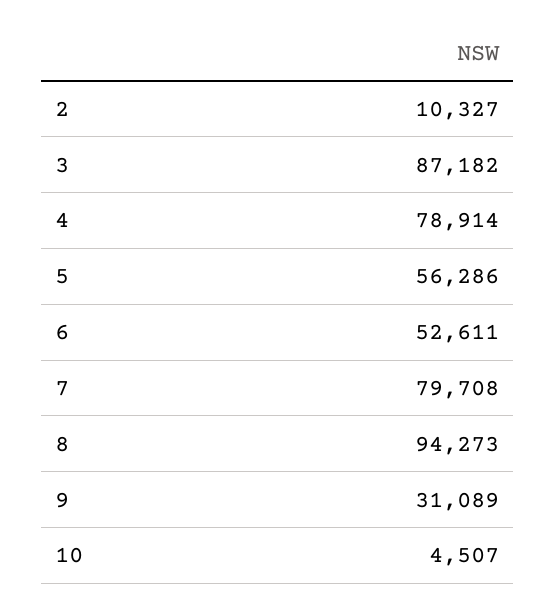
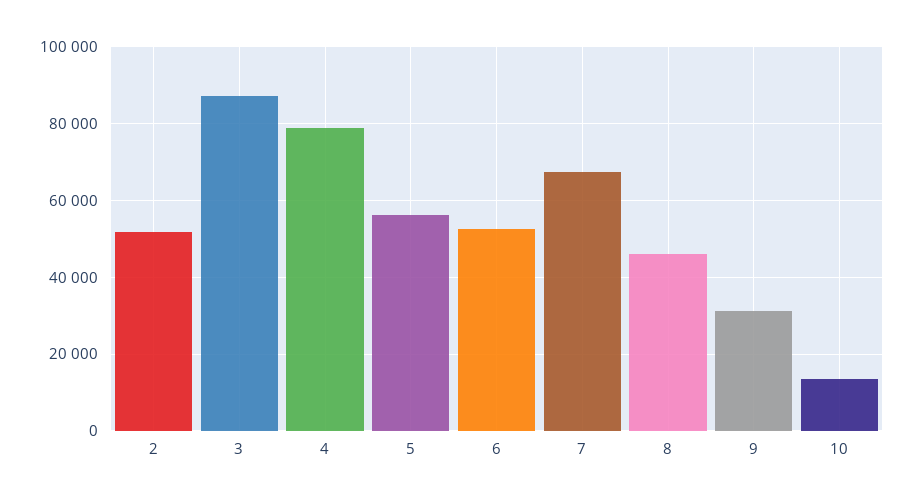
2: 10327 -> 52000
7: 79708 -> 68000
8: 94273 -> 46000
10: 4507 -> 14000

